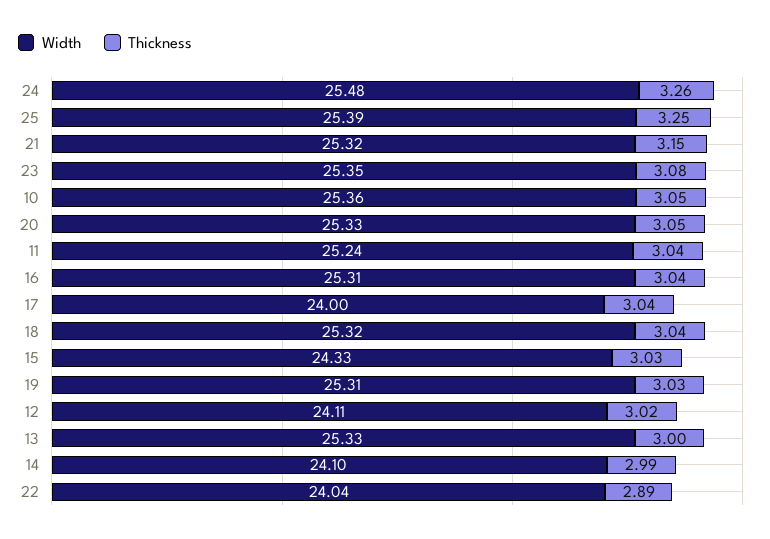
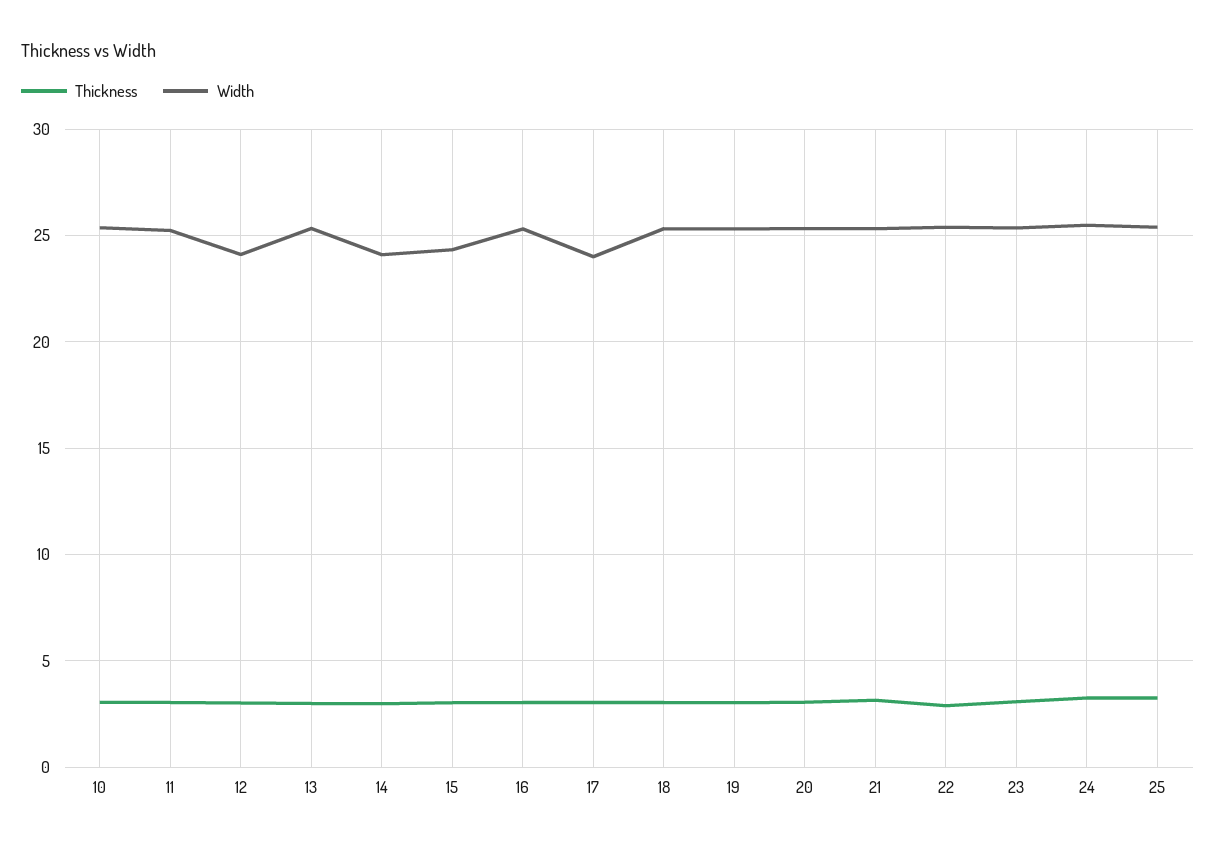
Width, 22: 24.04 -> 25.5

